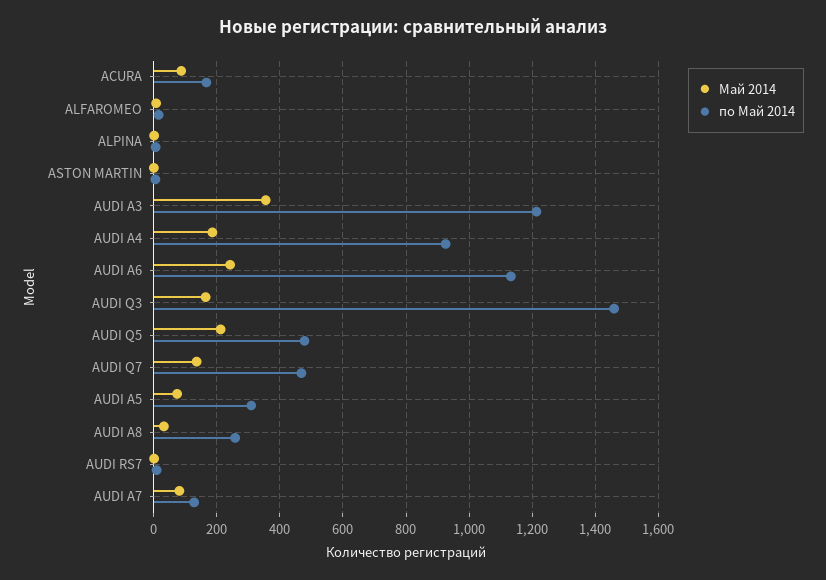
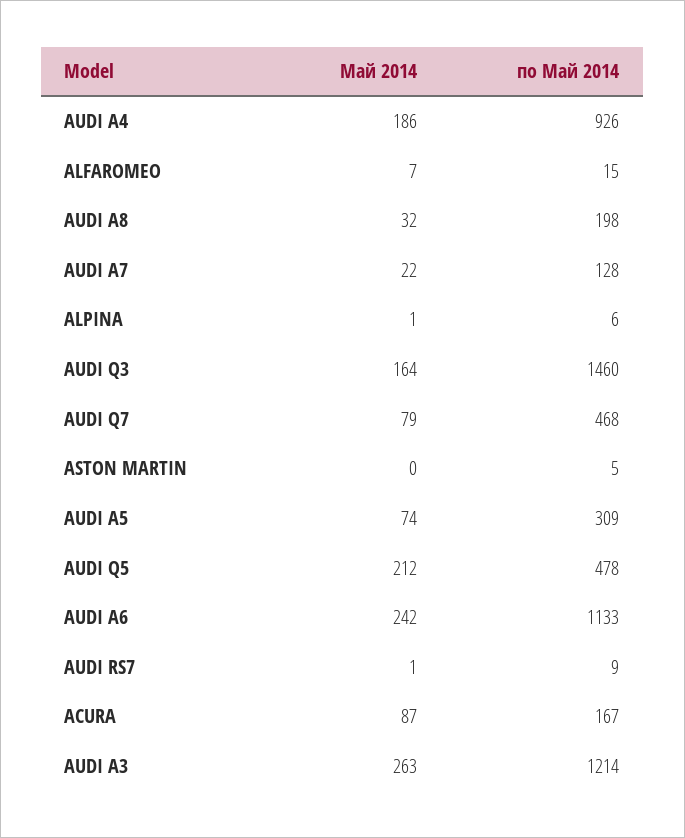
Май 2014, AUDI A3: 360 -> 263
Май 2014, AUDI Q7: 140 -> 79
по Май 2014, AUDI A8: 260 -> 198
Май 2014, AUDI A7: 80 -> 22

